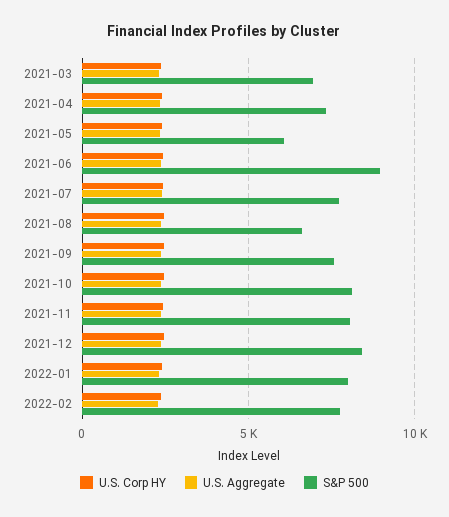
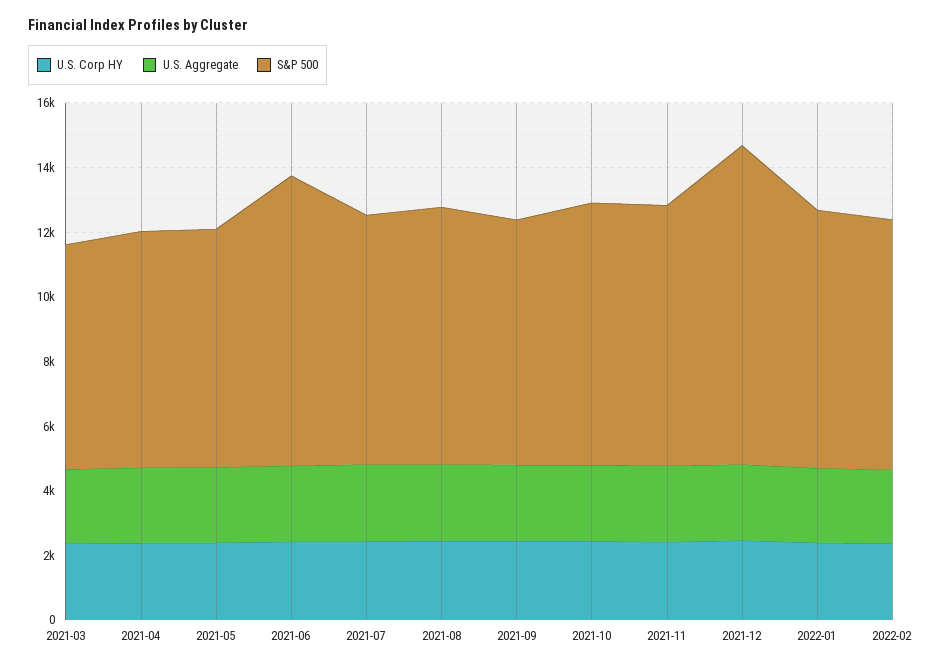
S&P 500, 2021-05: 6000 -> 7500
S&P 500, 2021-08: 6500 -> 8000
S&P 500, 2021-12: 8500 -> 10000

